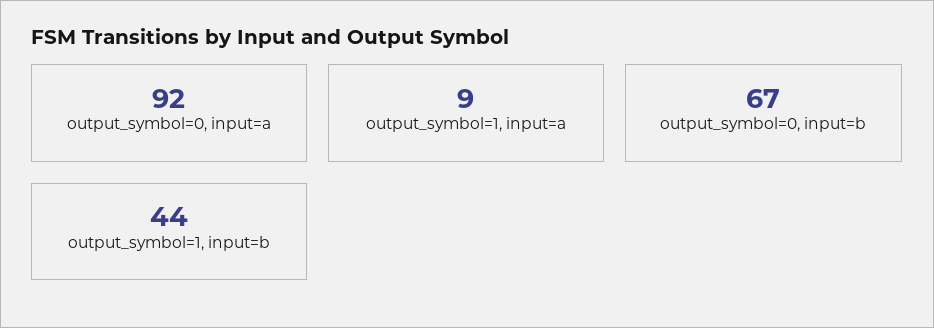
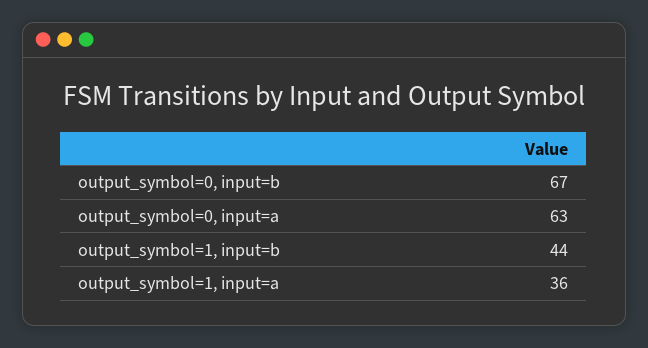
output_symbol=0, input=a: 92 -> 63
output_symbol=1, input=a: 9 -> 36

